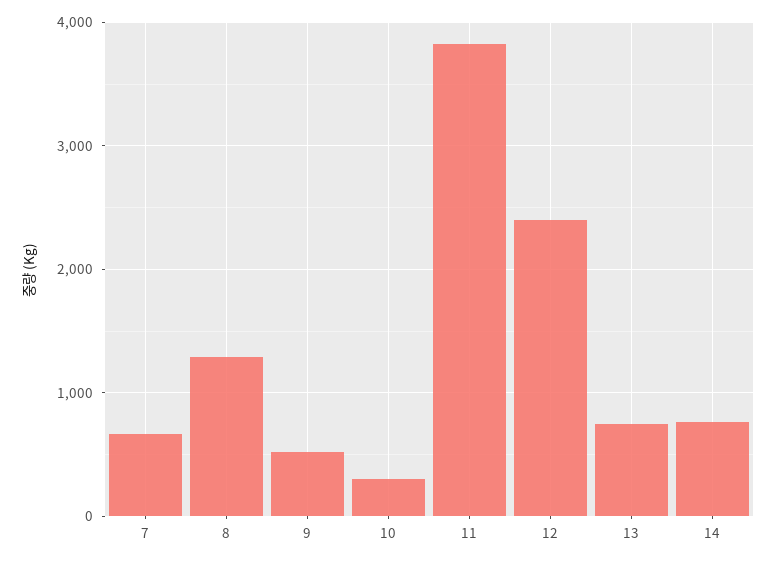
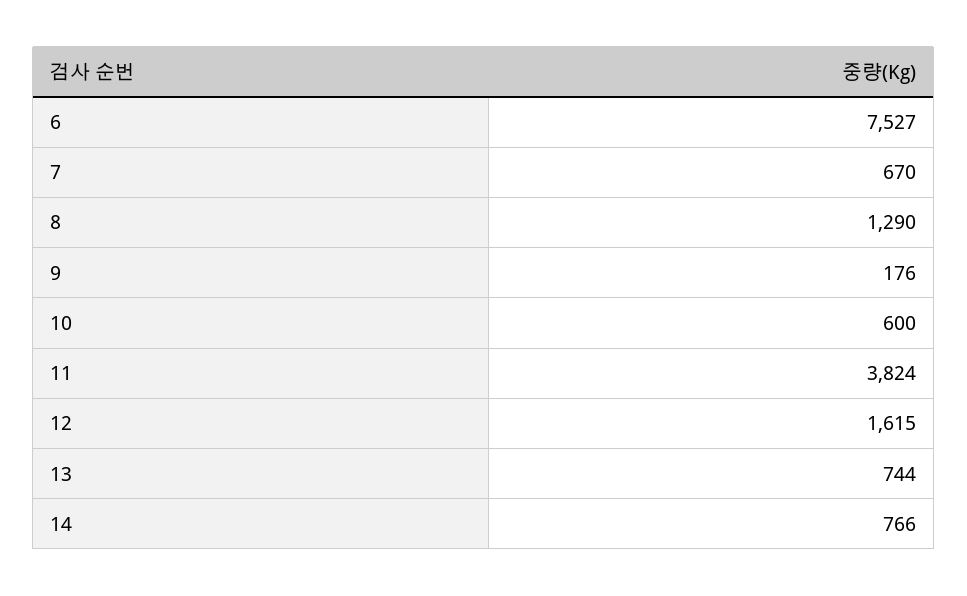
9: 500 -> 176
10: 300 -> 600
12: 2400 -> 1615
6: none -> 7527

